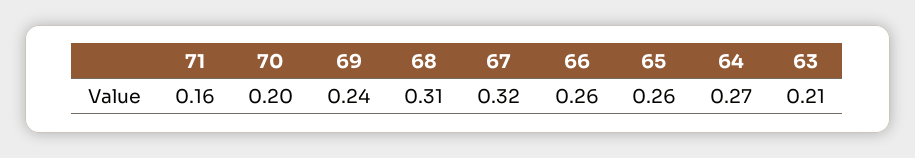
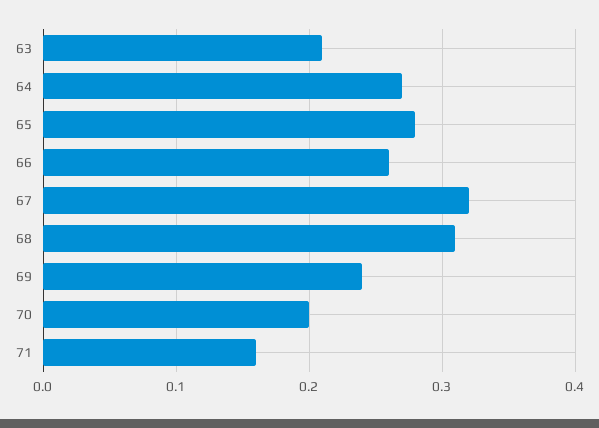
65: 0.26 -> 0.28

